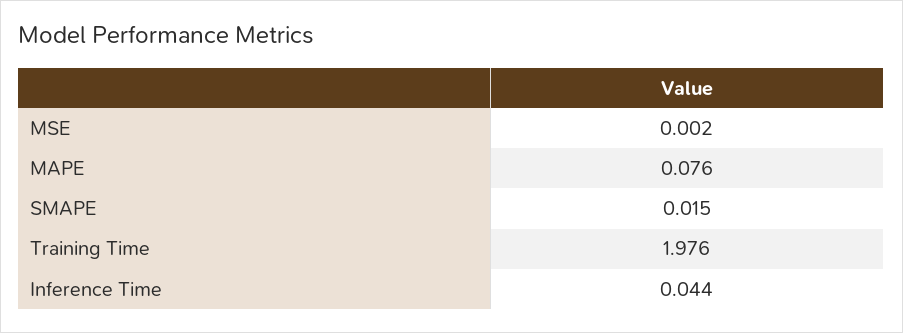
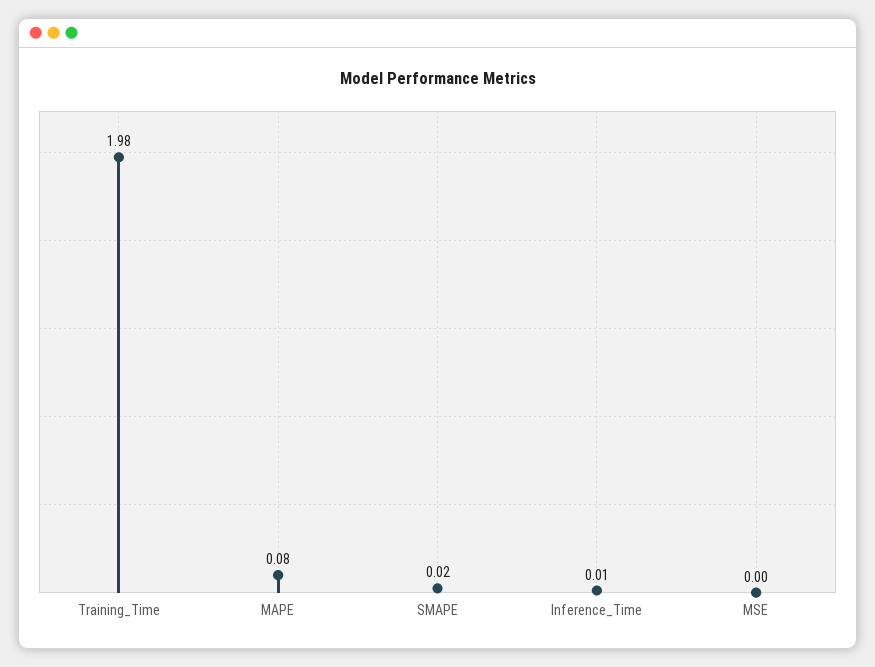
Inference Time: 0.044 -> 0.01

